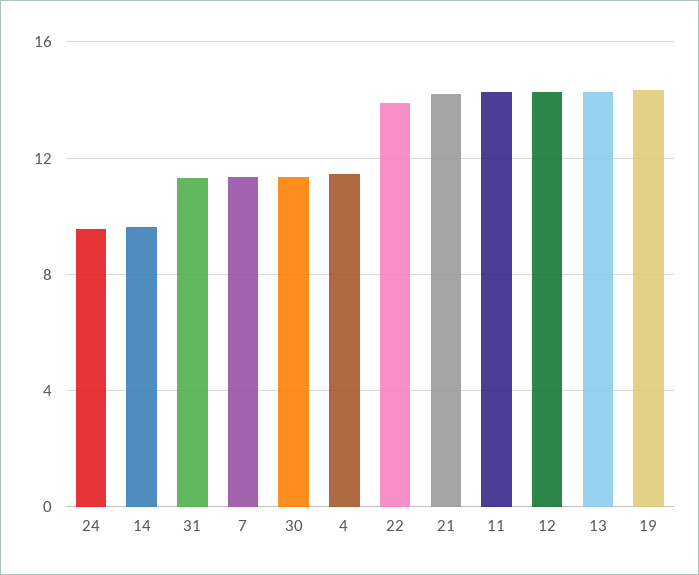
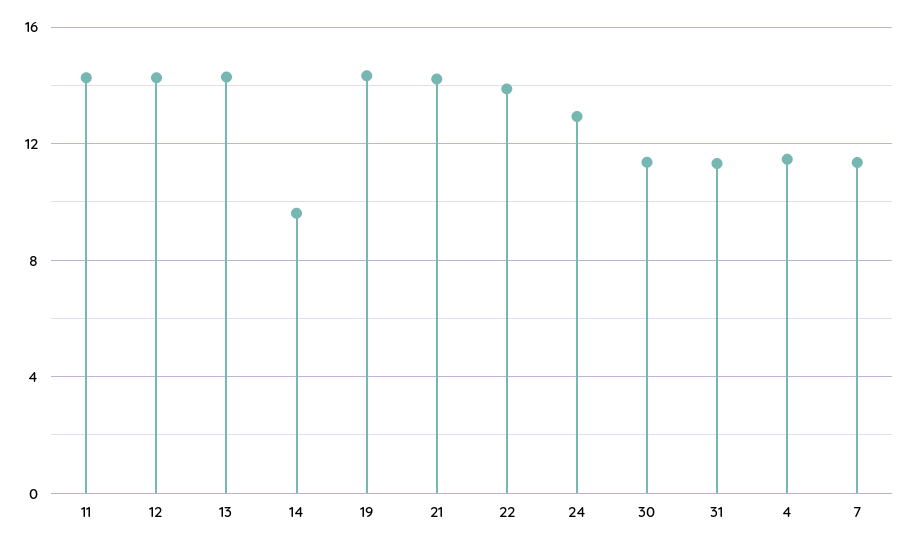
24: 9.5 -> 13

